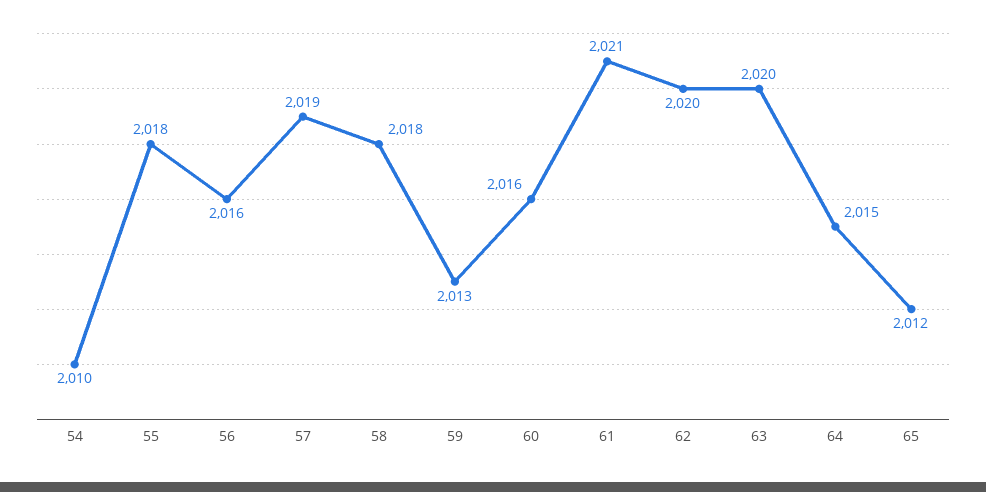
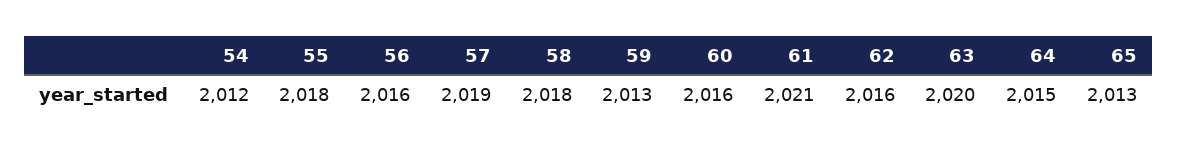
54: 2010 -> 2012
62: 2020 -> 2016
65: 2012 -> 2013

